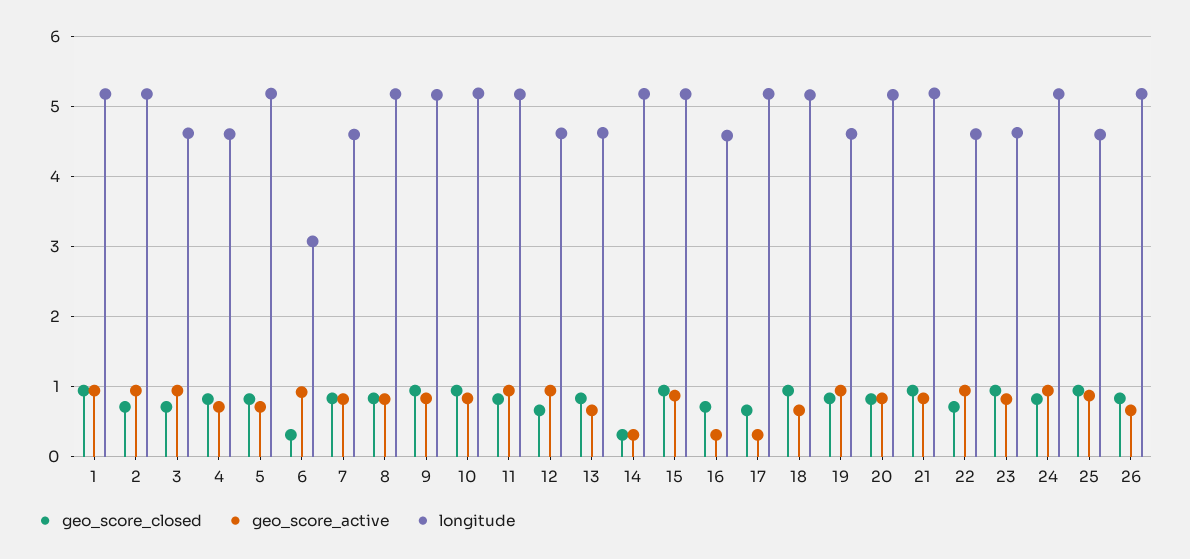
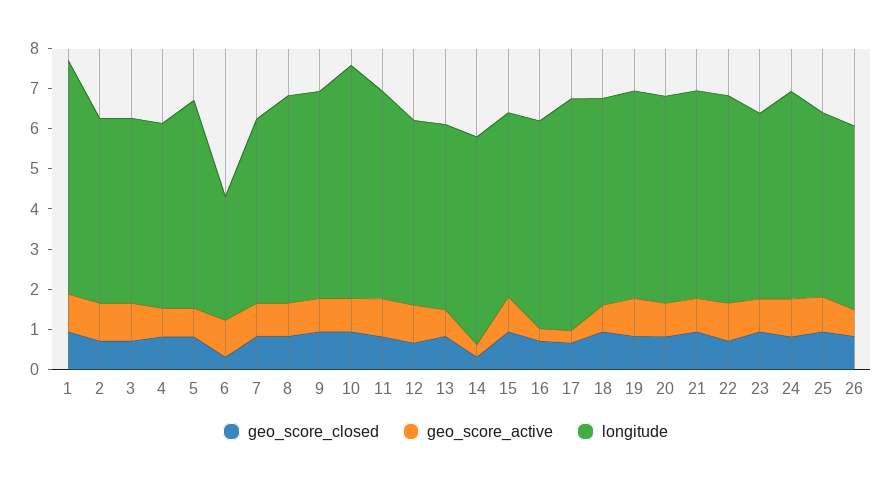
longitude, 1: 5.2 -> 5.8
longitude, 2: 5.2 -> 4.6
longitude, 10: 5.2 -> 5.8
longitude, 15: 5.2 -> 4.6
longitude, 16: 4.6 -> 5.2
longitude, 17: 5.2 -> 5.8
longitude, 19: 4.6 -> 5.2
longitude, 22: 4.6 -> 5.2
longitude, 26: 5.2 -> 4.6

